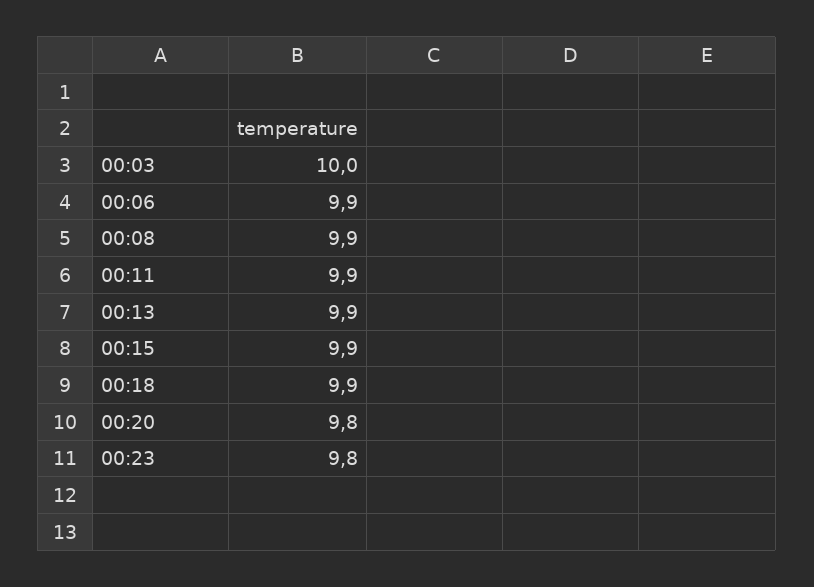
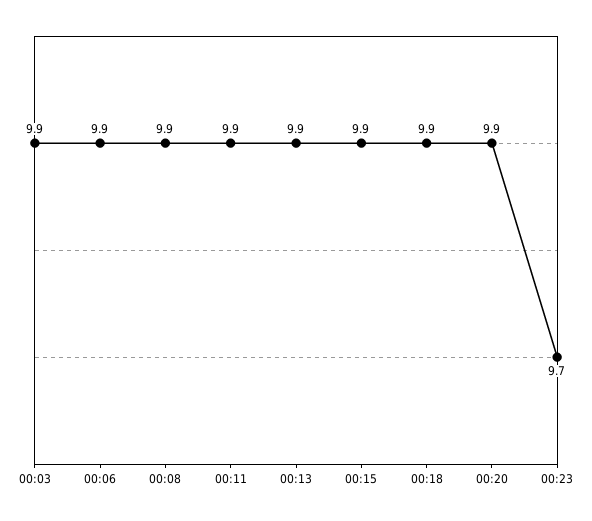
00:03: 10 -> 9.9
00:20: 9.8 -> 9.9
00:23: 9.8 -> 9.7

